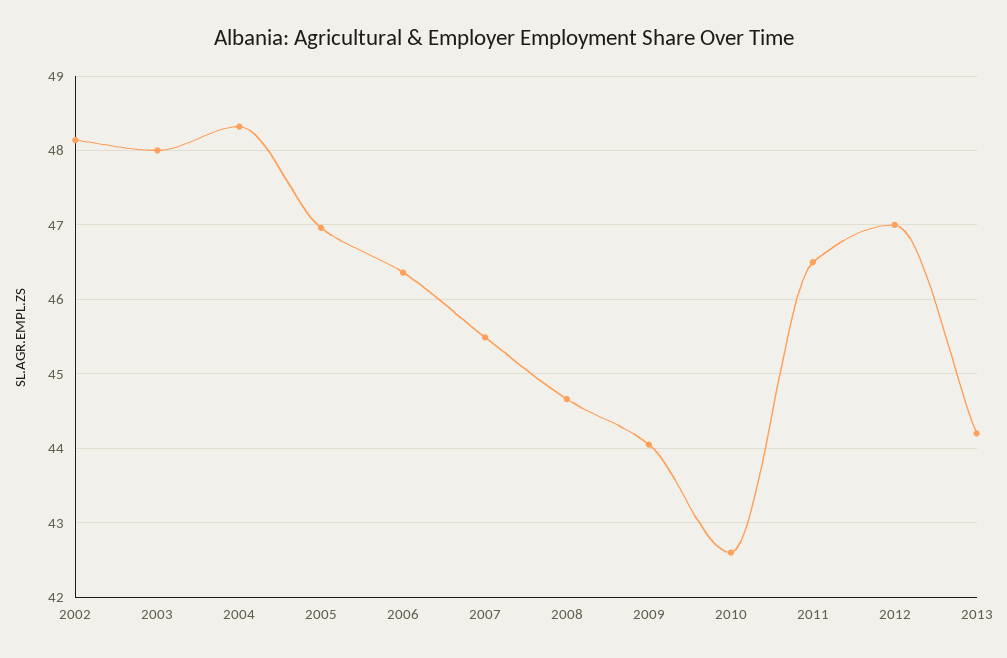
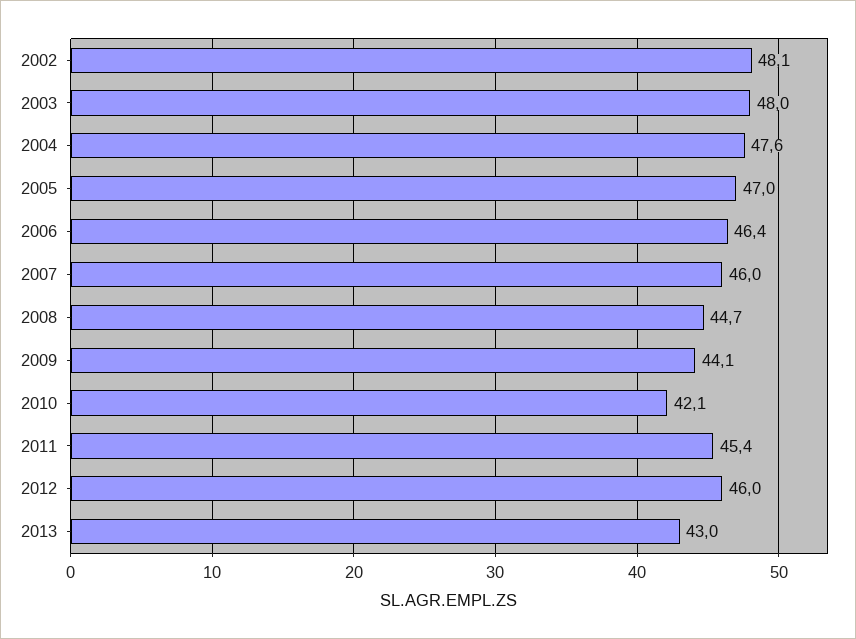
2004: 48.3 -> 47.6
2007: 45.5 -> 46
2010: 42.6 -> 42.1
2011: 46.5 -> 45.4
2012: 47 -> 46
2013: 44.2 -> 43

